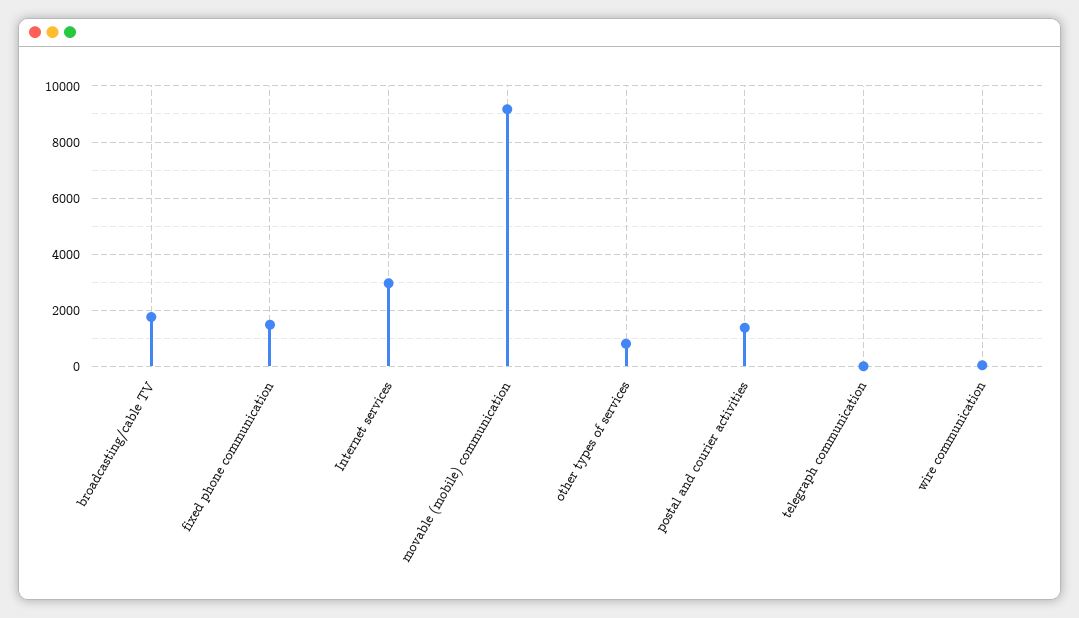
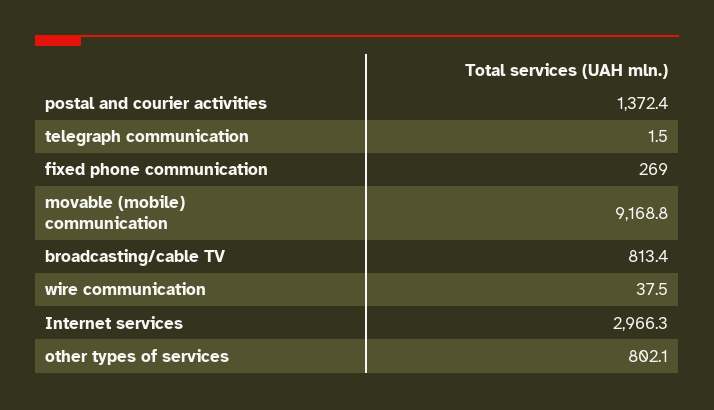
broadcasting/cable TV: 1750 -> 813.4
fixed phone communication: 1500 -> 269

